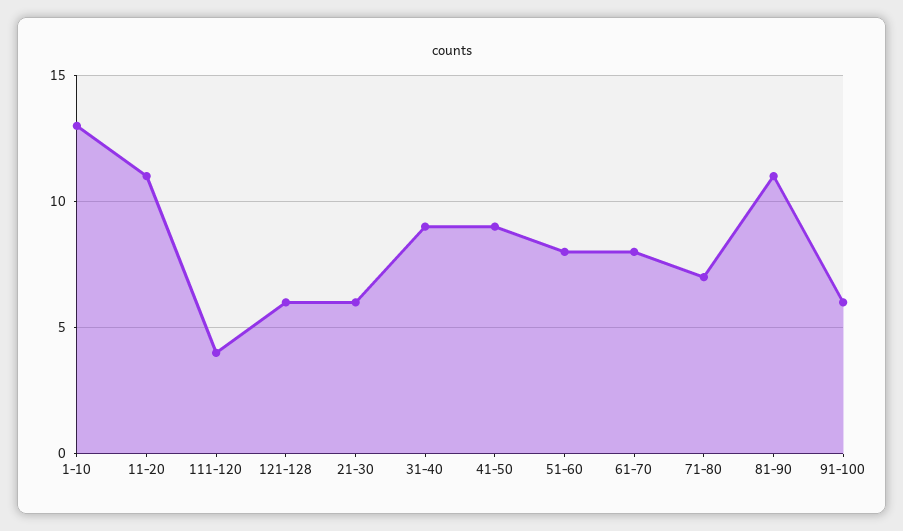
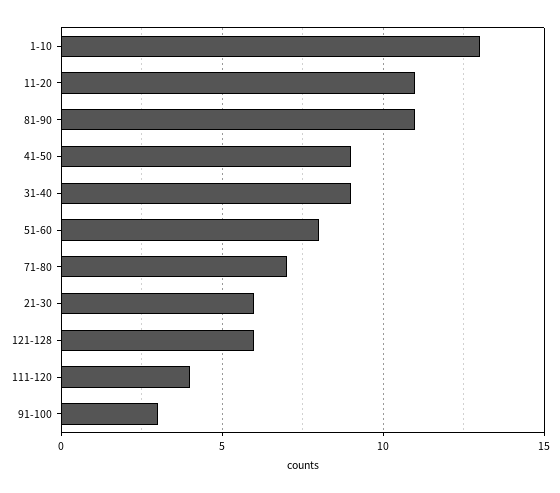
61-70: 8 -> none
91-100: 6 -> 3

